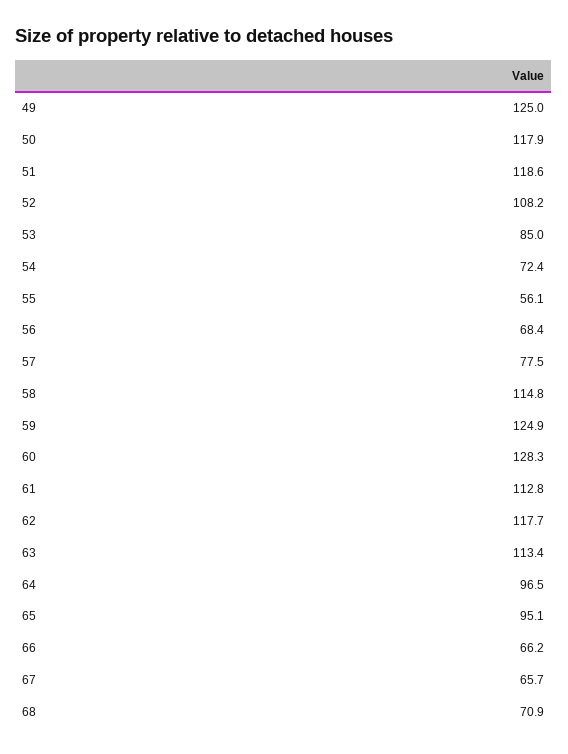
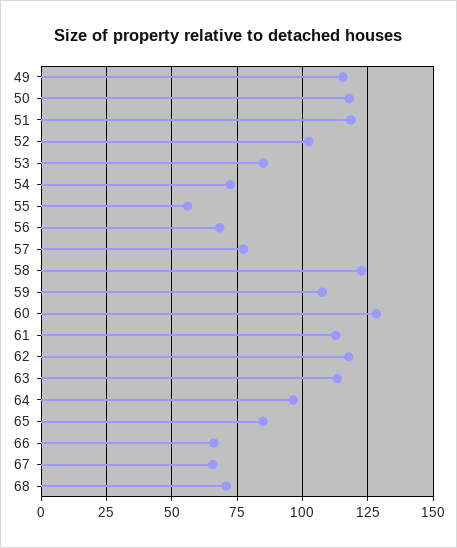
49: 125 -> 115
52: 108.2 -> 102.5
58: 114.8 -> 122.5
59: 124.9 -> 107.5
65: 95.1 -> 85

